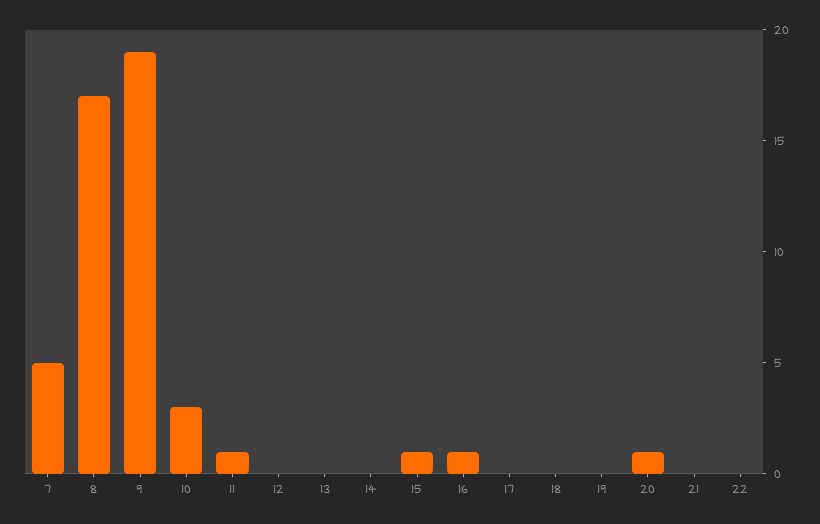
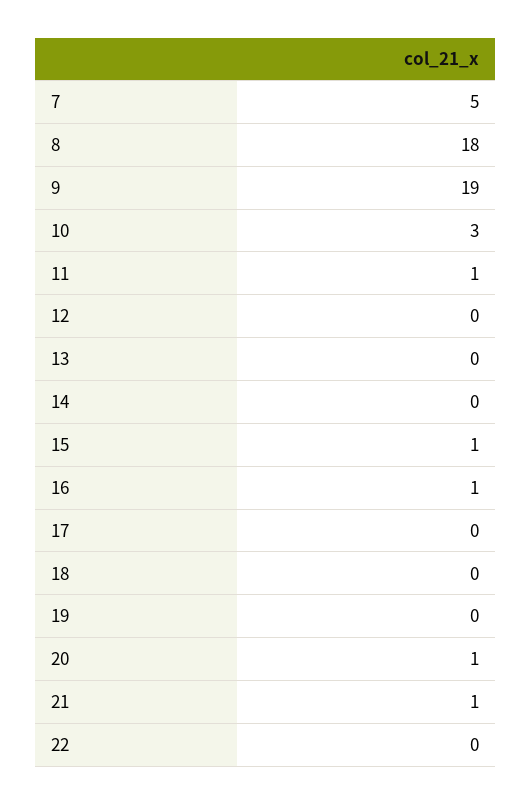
8: 17 -> 18
21: 0 -> 1

